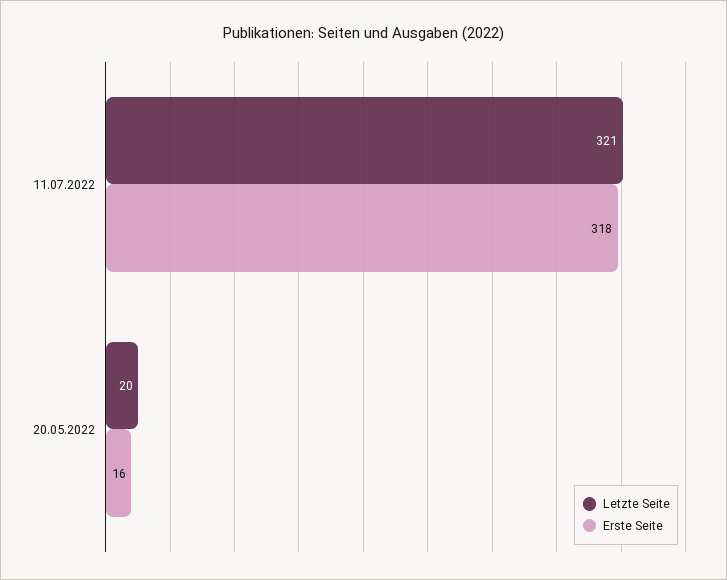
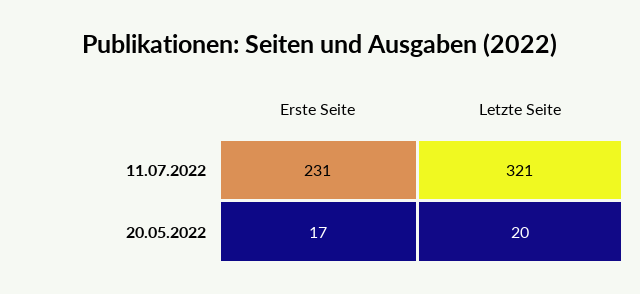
Erste Seite, 11.07.2022: 318 -> 231
Erste Seite, 20.05.2022: 16 -> 17

